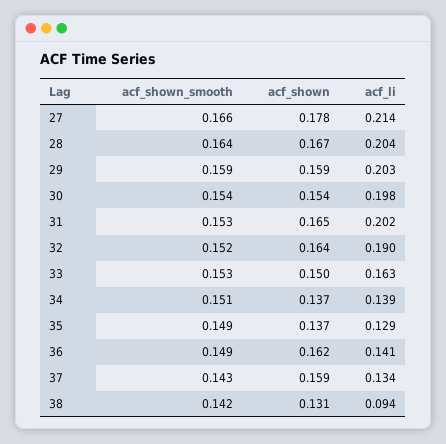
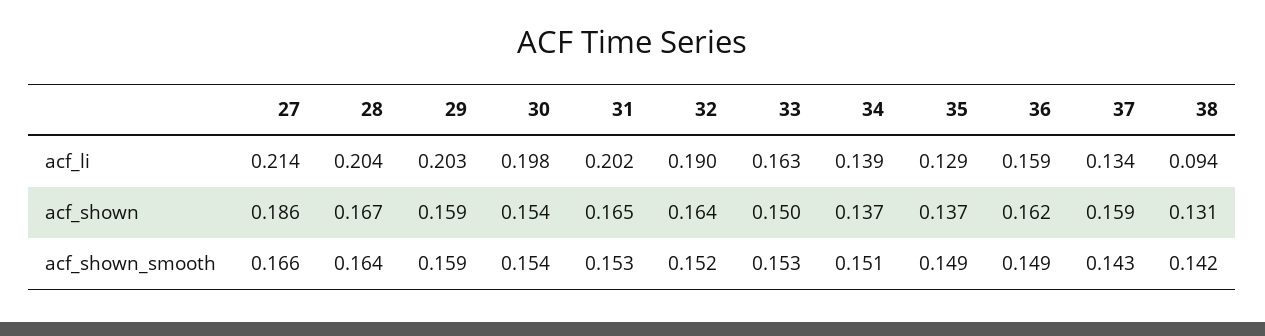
acf_shown, 27: 0.178 -> 0.186
acf_li, 36: 0.141 -> 0.159

